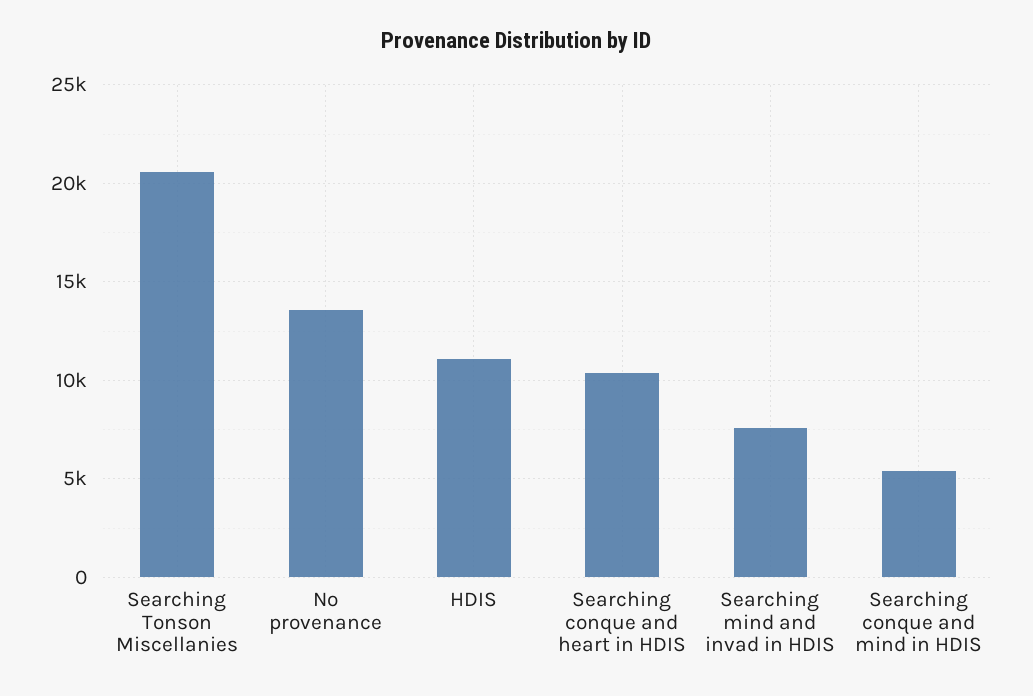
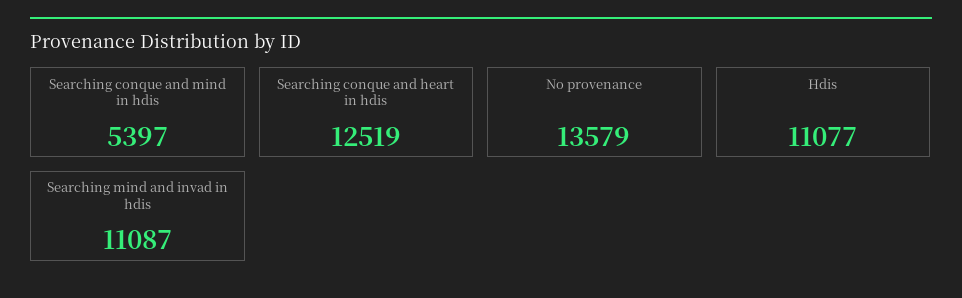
Searching Tonson Miscellanies: 20500 -> none
Searching conque and heart in HDIS: 10500 -> 12519
Searching mind and invad in HDIS: 7500 -> 11087

